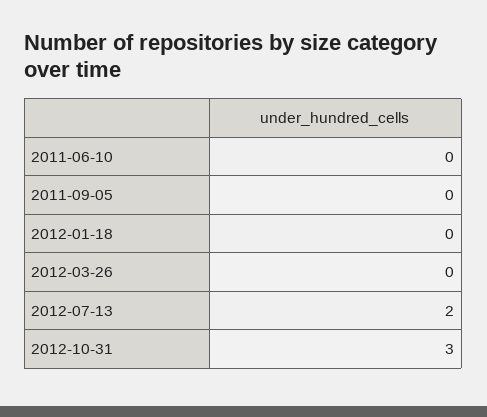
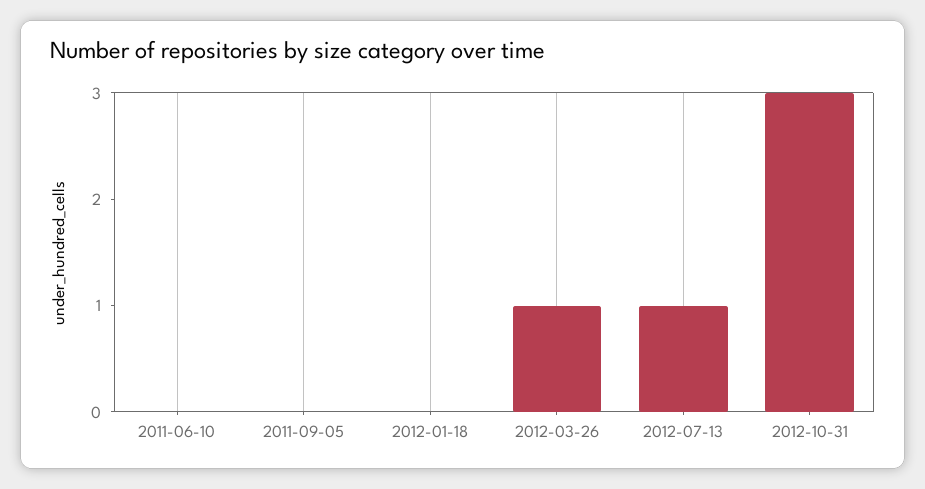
2012-03-26: 0 -> 1
2012-07-13: 2 -> 1

